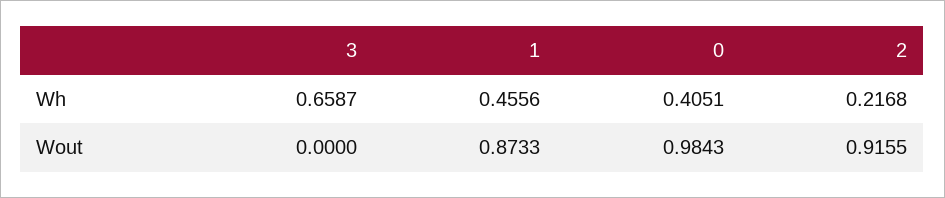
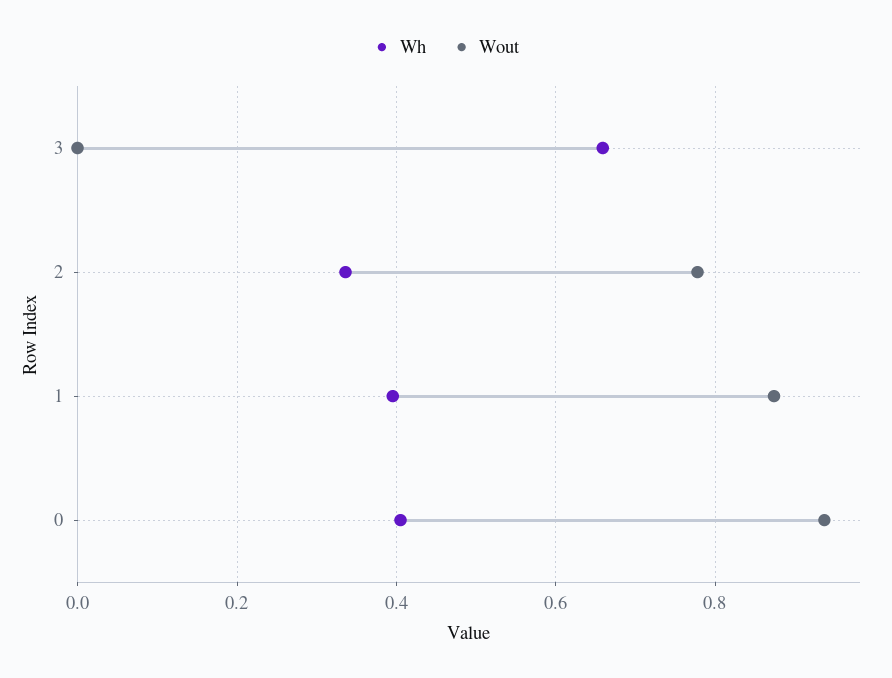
Wh, 1: 0.4556 -> 0.4
Wh, 2: 0.2168 -> 0.34
Wout, 0: 0.9843 -> 0.94
Wout, 2: 0.9155 -> 0.78

